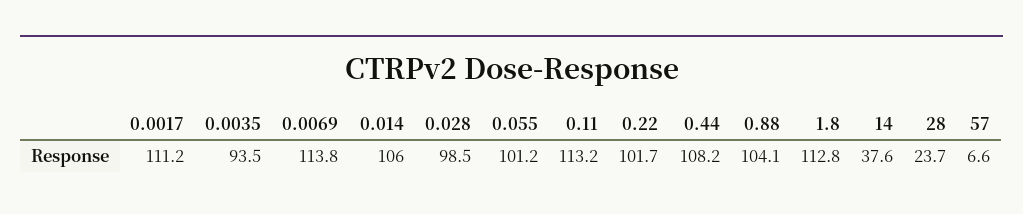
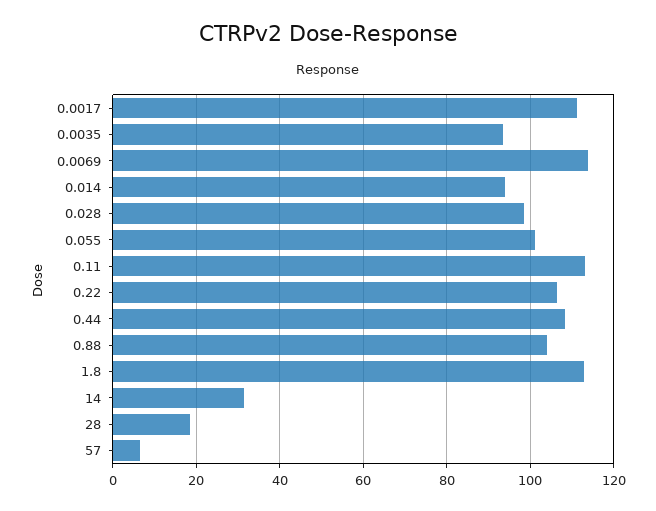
0.014: 106 -> 94
0.22: 101.7 -> 106
14: 37.6 -> 32
28: 23.7 -> 18

